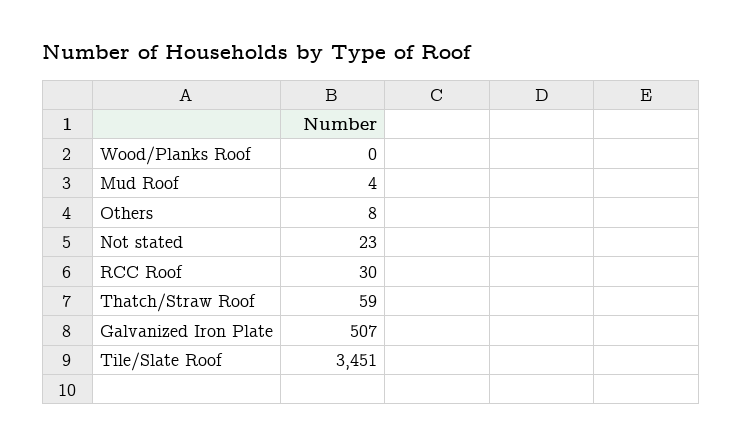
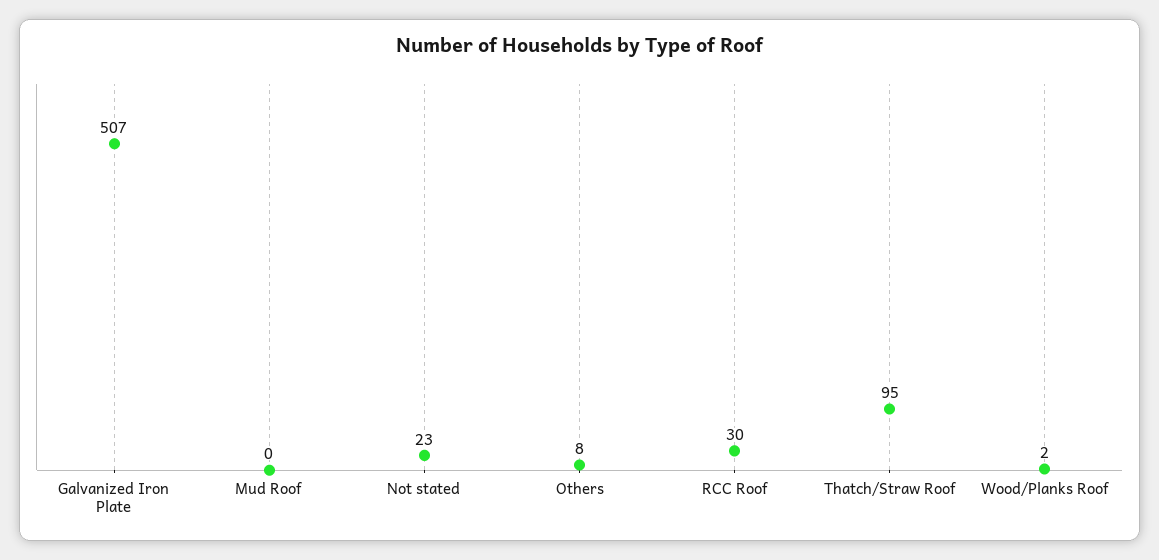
Wood/Planks Roof: 0 -> 2
Mud Roof: 4 -> 0
Thatch/Straw Roof: 59 -> 95
Tile/Slate Roof: 3451 -> none

